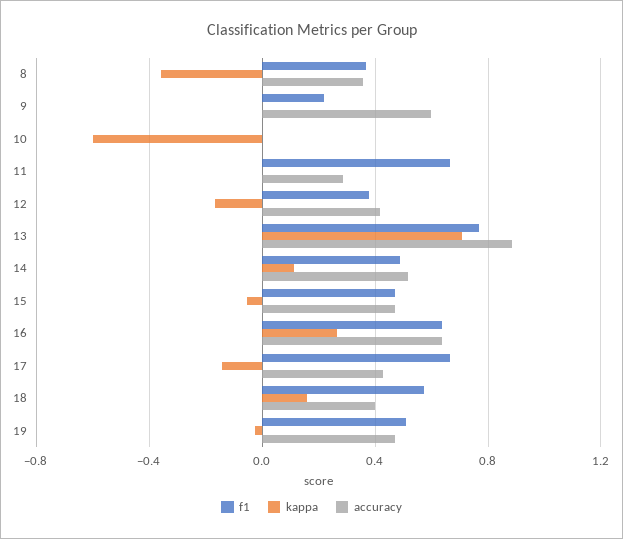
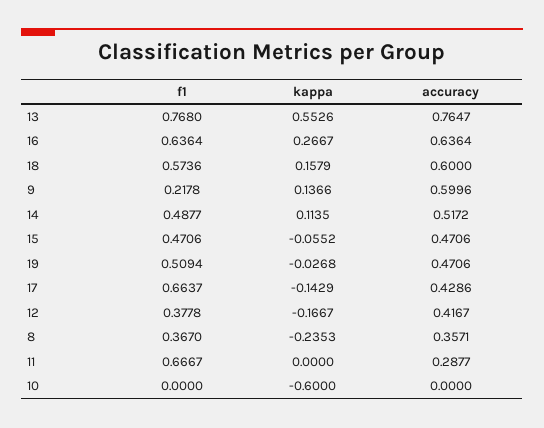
kappa, 8: -0.35 -> -0.2353
kappa, 9: 0 -> 0.1366
kappa, 13: 0.7 -> 0.5526
accuracy, 13: 0.9 -> 0.7647
accuracy, 18: 0.4 -> 0.6

